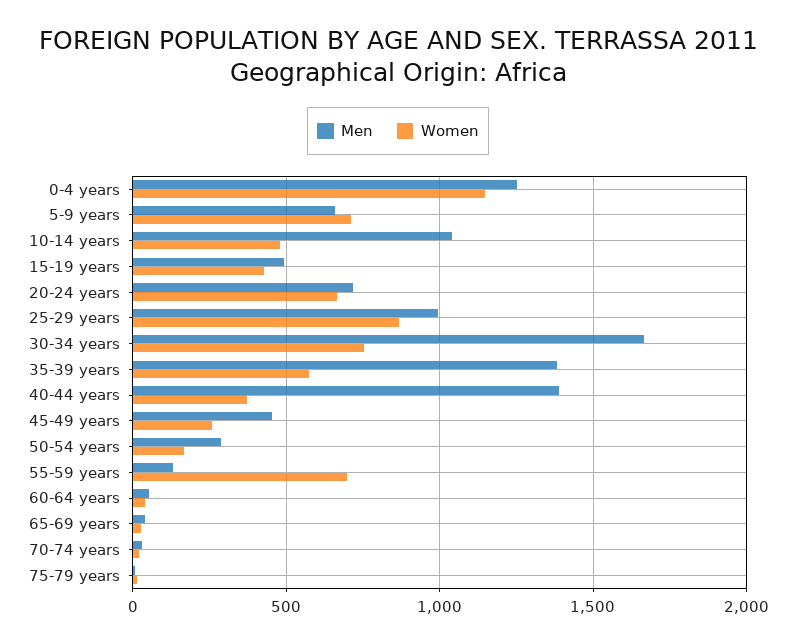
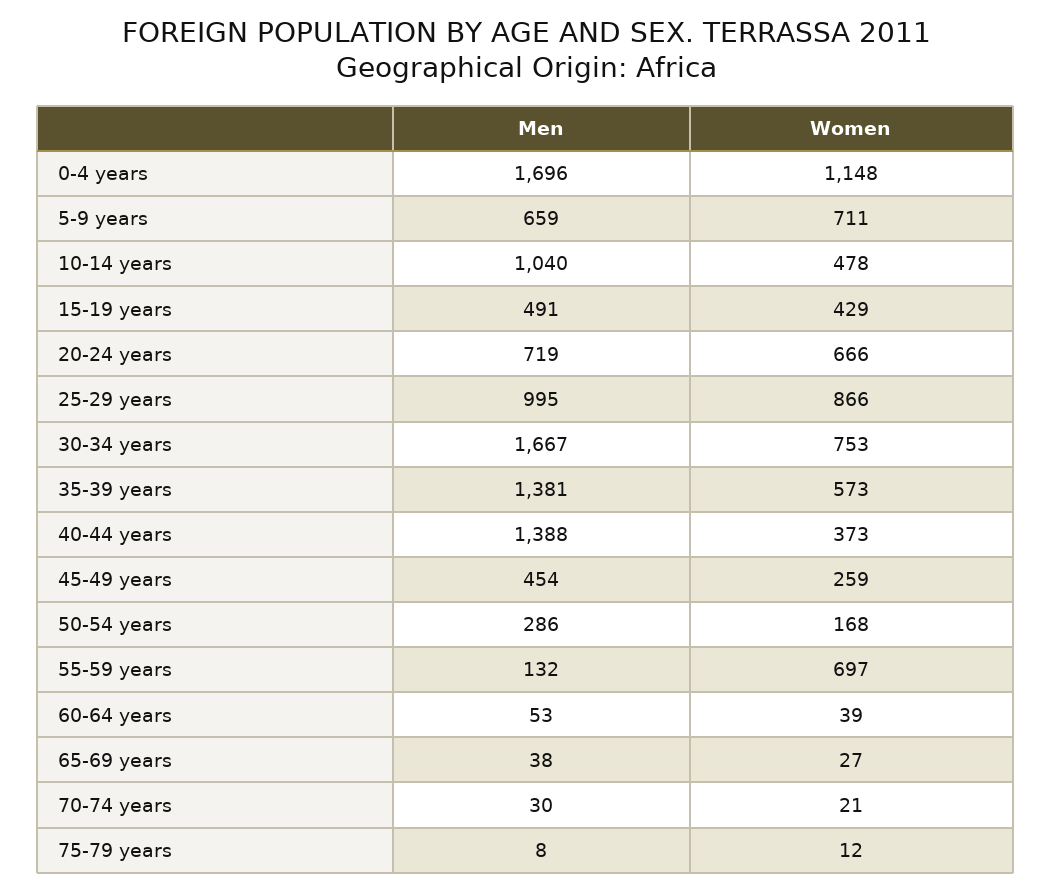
Men, 0-4 years: 1250 -> 1696

